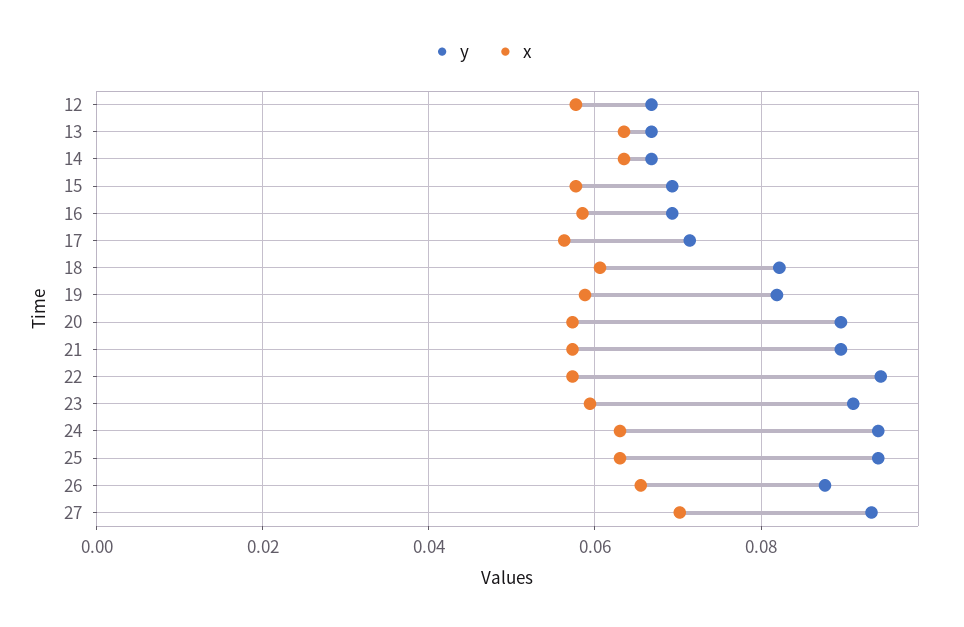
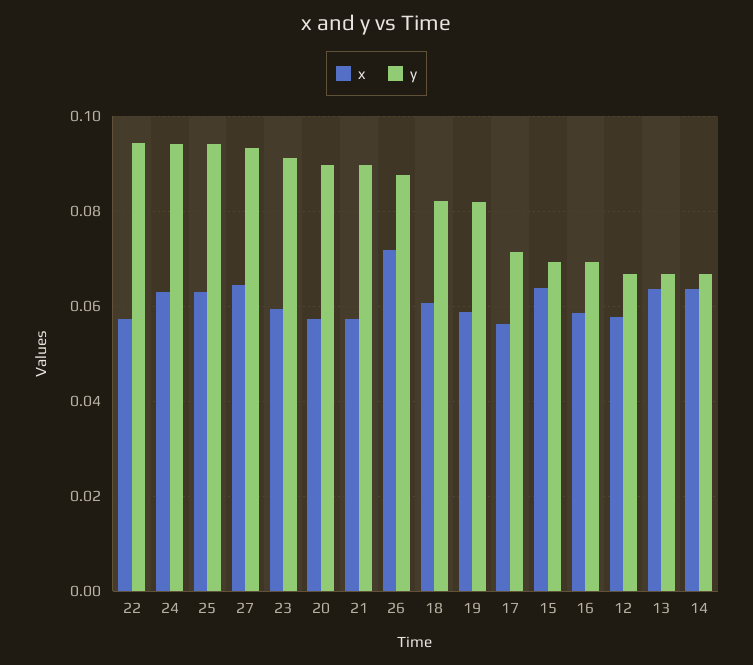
x, 15: 0.058 -> 0.064
x, 26: 0.066 -> 0.072
x, 27: 0.07 -> 0.064

